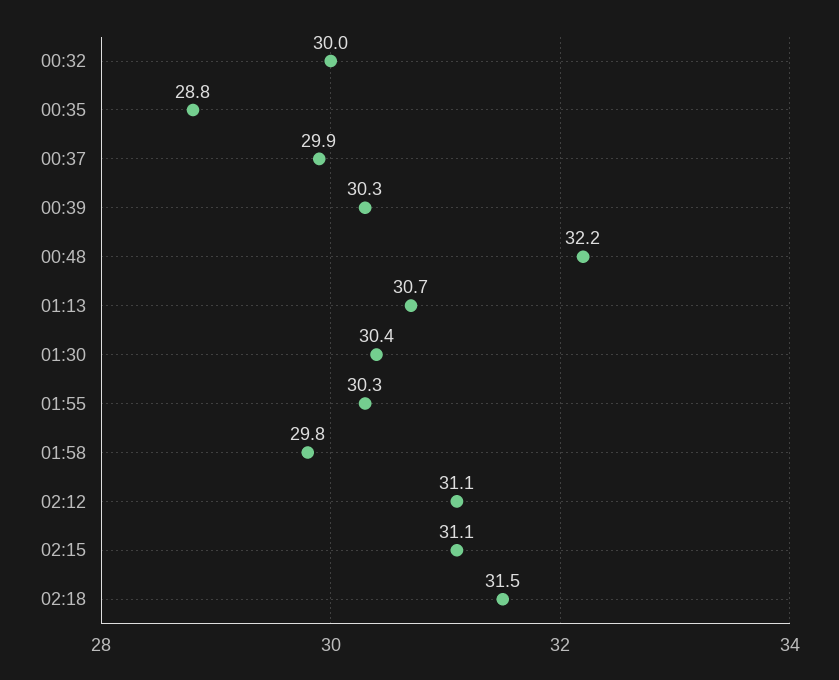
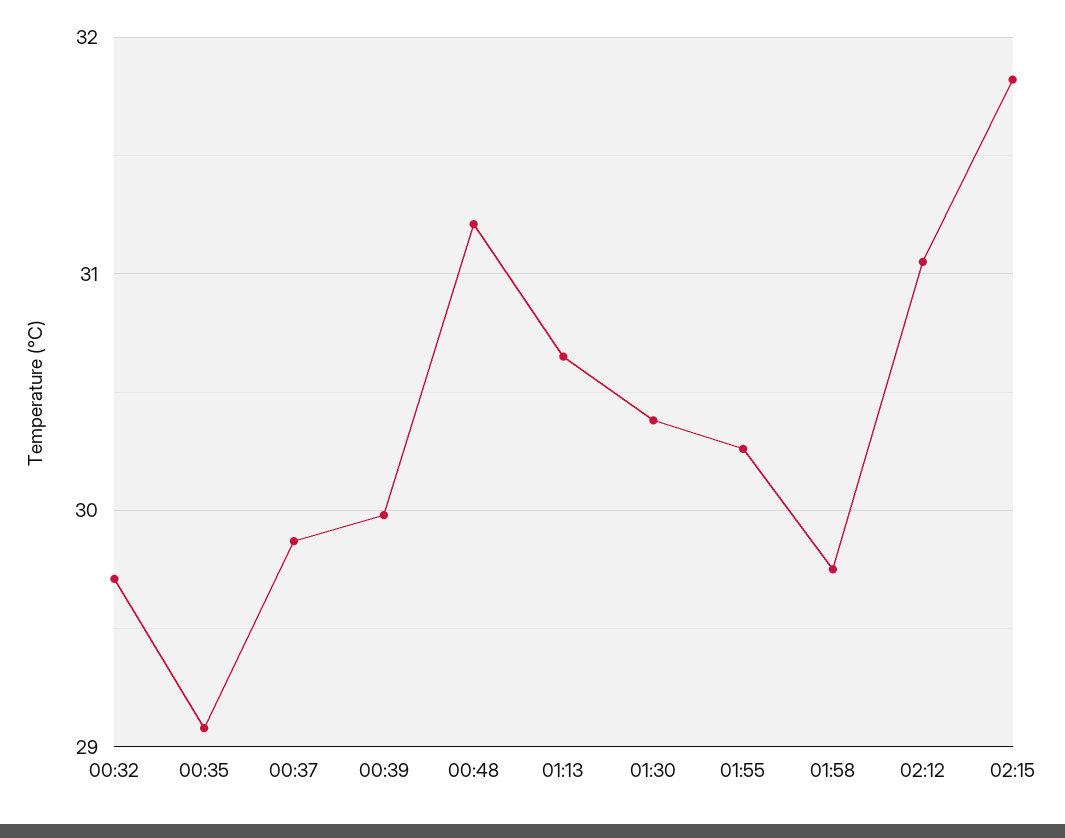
00:32: 30 -> 29.7
00:35: 28.8 -> 29.1
00:39: 30.3 -> 30
00:48: 32.2 -> 31.2
02:15: 31.1 -> 31.8
02:18: 31.5 -> none

